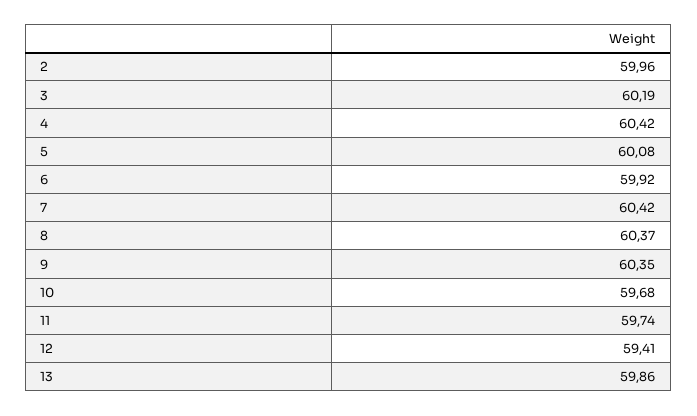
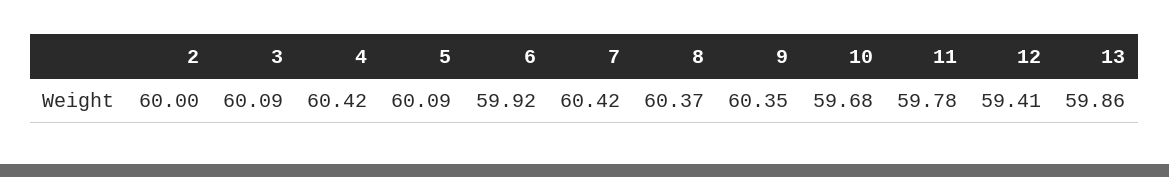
2: 59.96 -> 60
3: 60.19 -> 60.09
5: 60.08 -> 60.09
11: 59.74 -> 59.78

